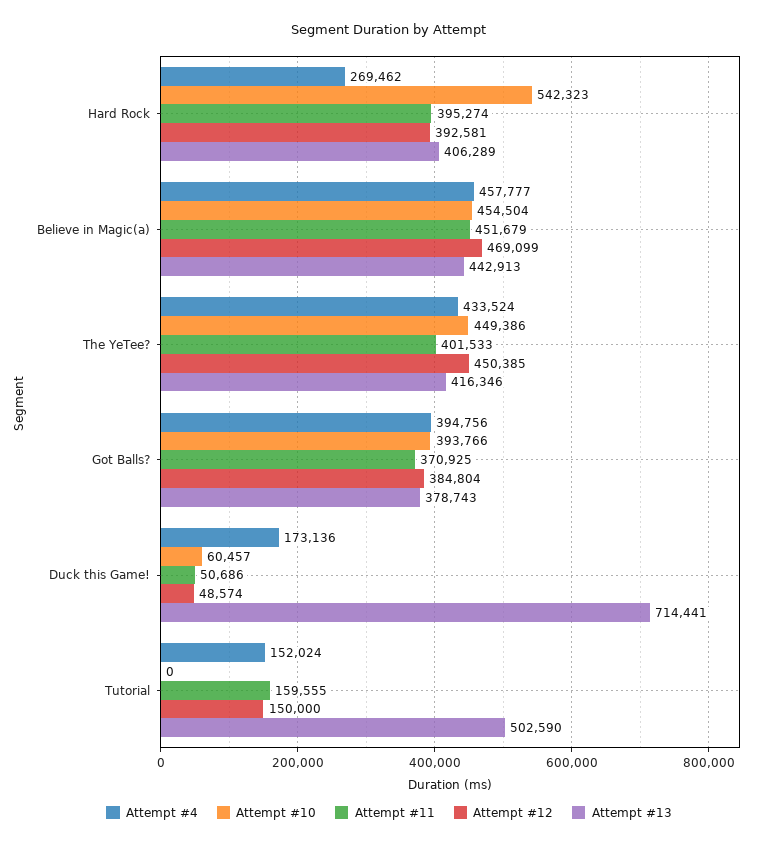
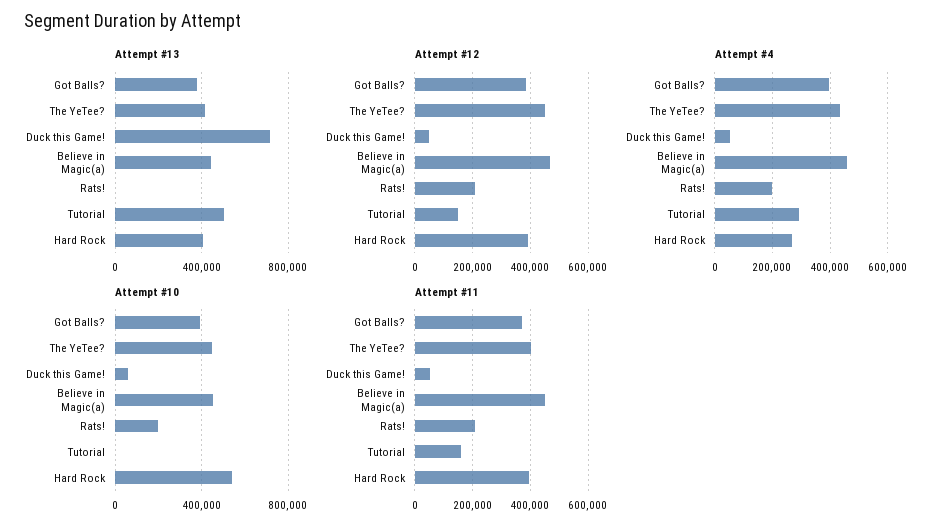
Attempt #4, Duck this Game!: 173136 -> 50000
Attempt #4, Tutorial: 152024 -> 300000
Attempt #13, Rats!: none -> 0
Attempt #12, Rats!: none -> 200000
Attempt #4, Rats!: none -> 200000
Attempt #10, Rats!: none -> 200000
Attempt #11, Rats!: none -> 200000

